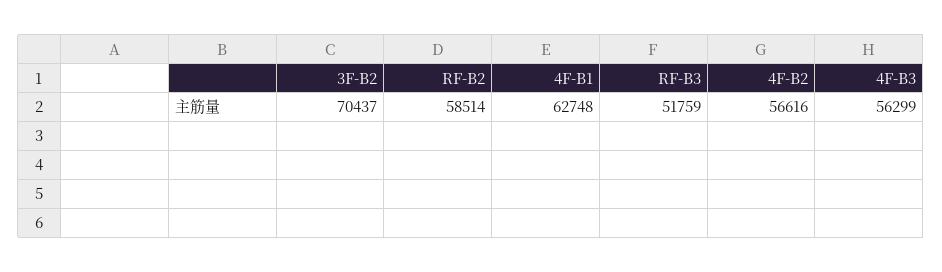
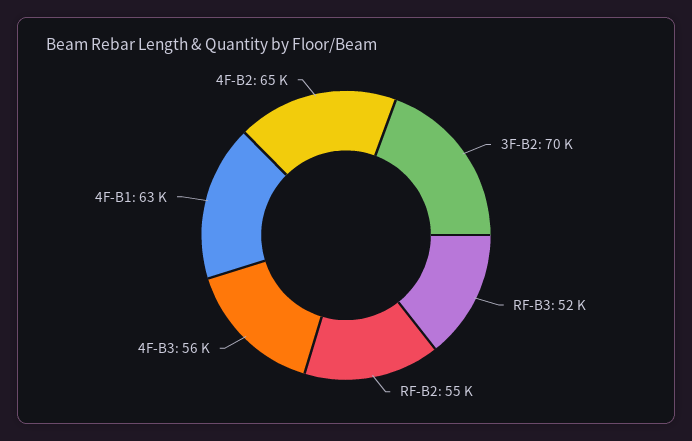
RF-B2: 58514 -> 55000
4F-B2: 56616 -> 65000

